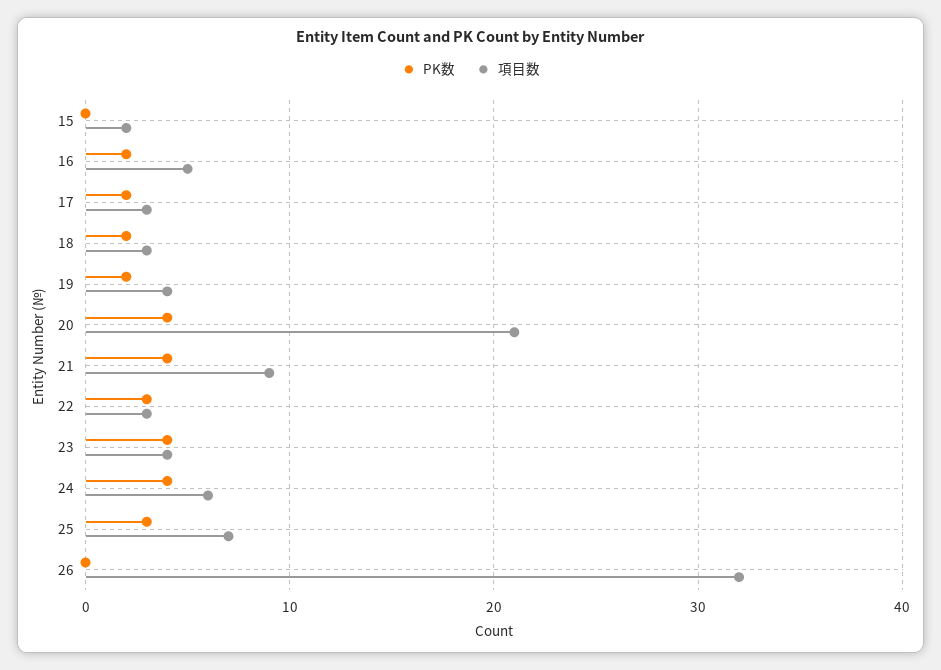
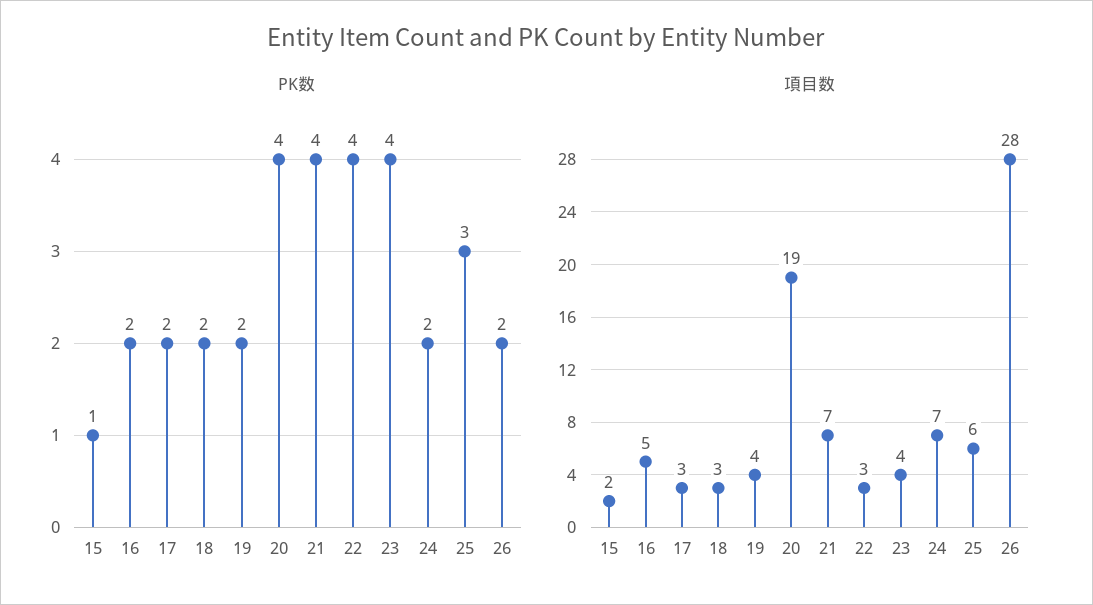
PK数, 15: 0 -> 1
項目数, 20: 21 -> 19
項目数, 21: 9 -> 7
PK数, 22: 3 -> 4
PK数, 24: 4 -> 2
項目数, 24: 6 -> 7
項目数, 25: 7 -> 6
PK数, 26: 0 -> 2
項目数, 26: 32 -> 28

